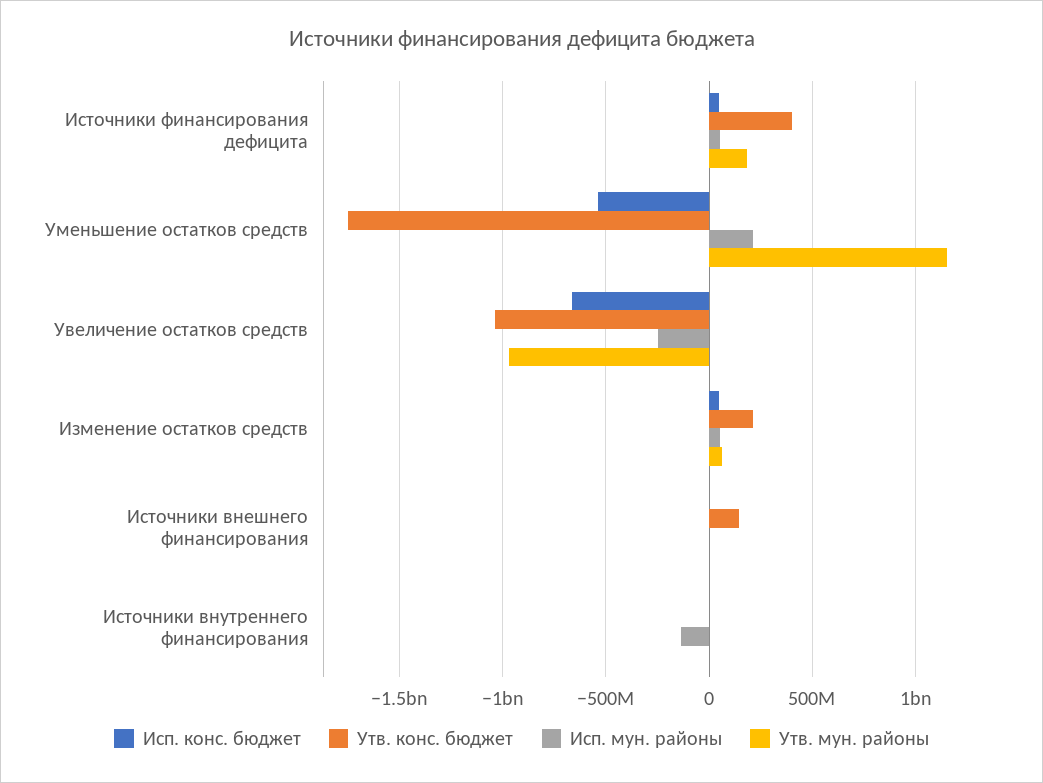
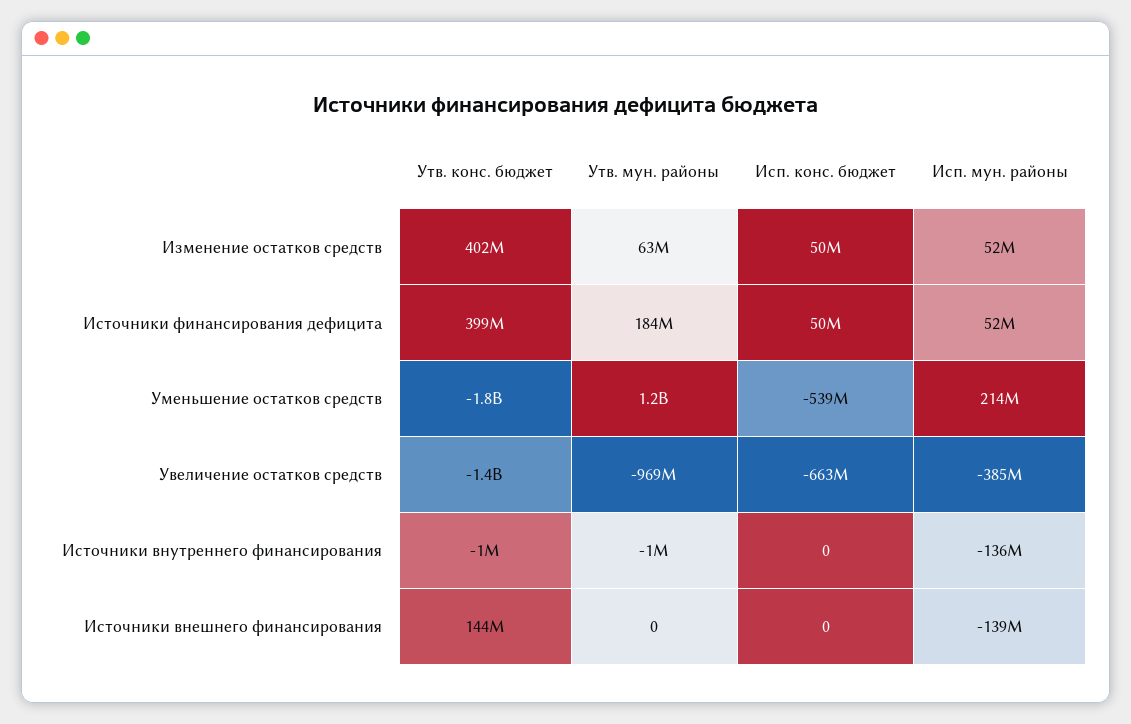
Утв. конс. бюджет, Увеличение остатков средств: -1050000000 -> -1400000000
Исп. мун. районы, Увеличение остатков средств: -250000000 -> -385000000
Утв. конс. бюджет, Изменение остатков средств: 200000000 -> 402000000
Исп. мун. районы, Источники внешнего финансирования: 0 -> -139000000

